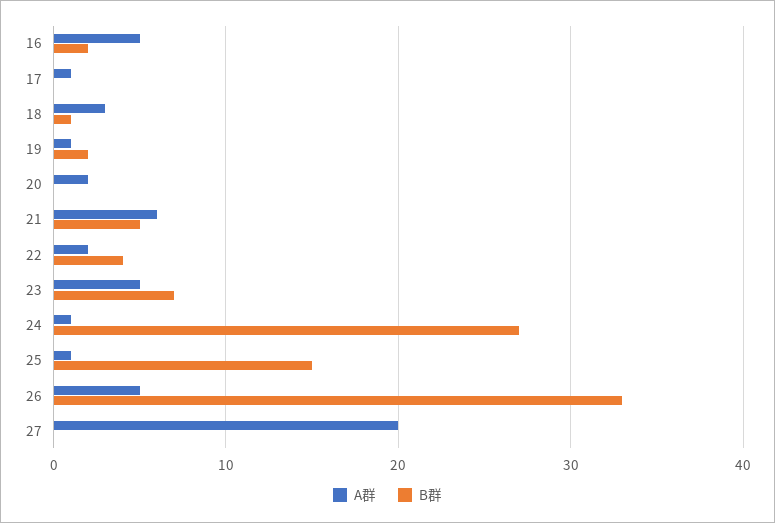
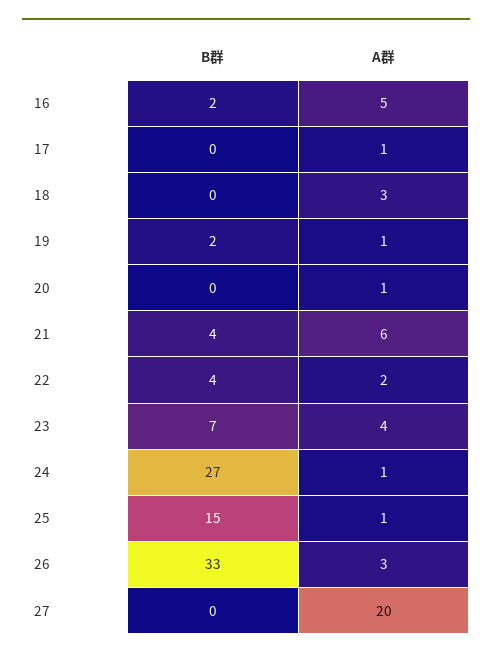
B群, 18: 1 -> 0
A群, 20: 2 -> 1
B群, 21: 5 -> 4
A群, 23: 5 -> 4
A群, 26: 5 -> 3

